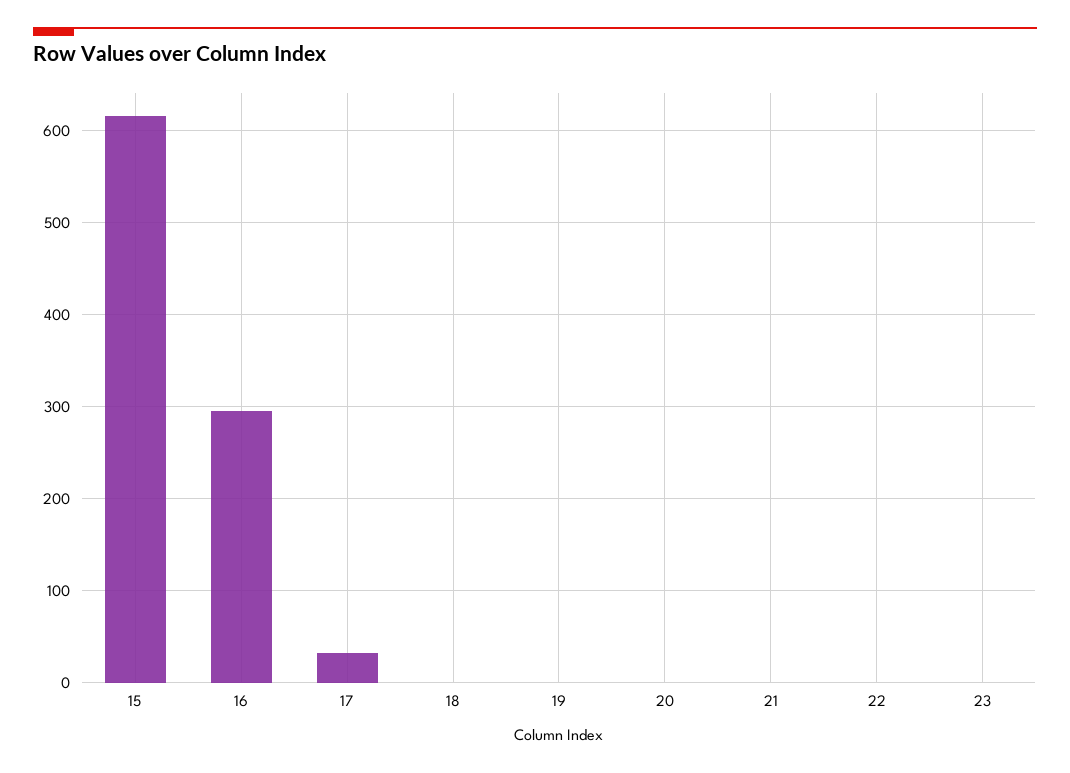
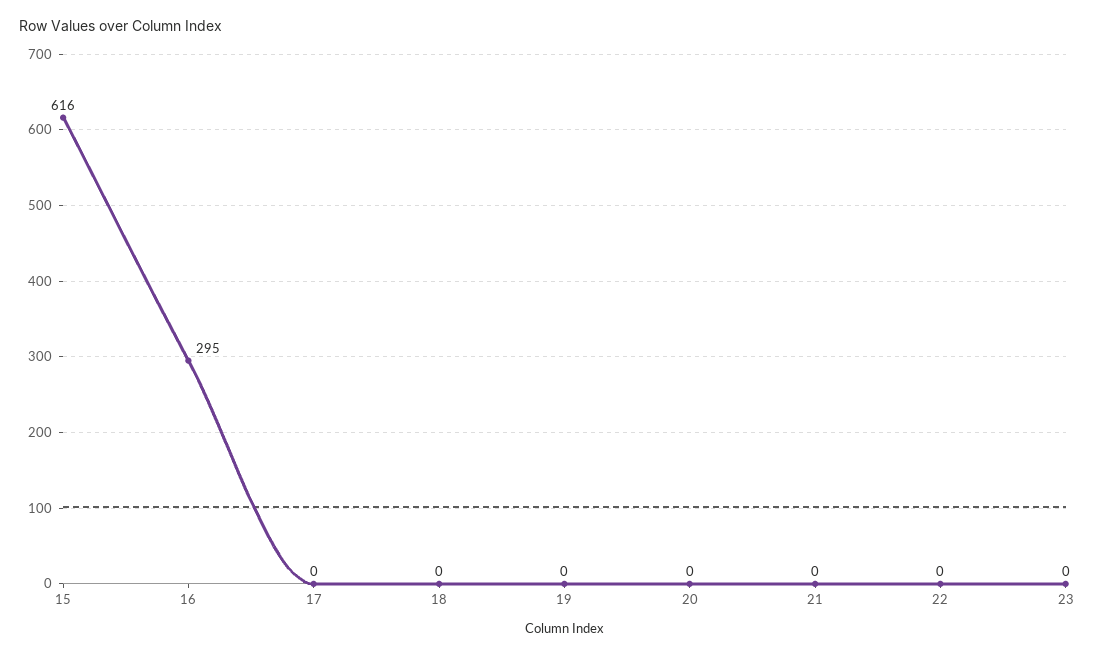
17: 30 -> 0

